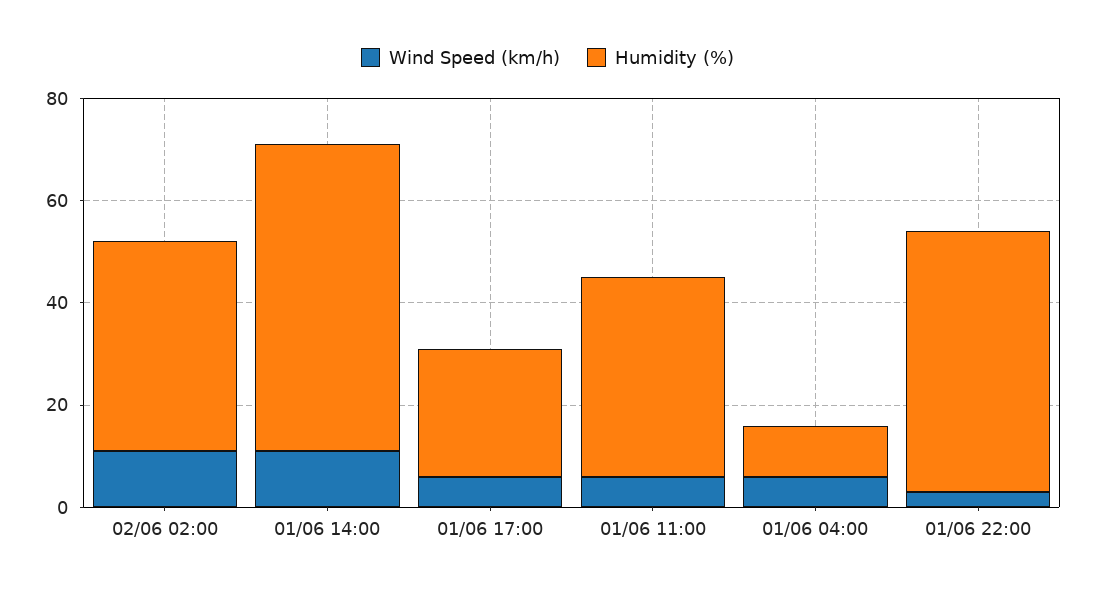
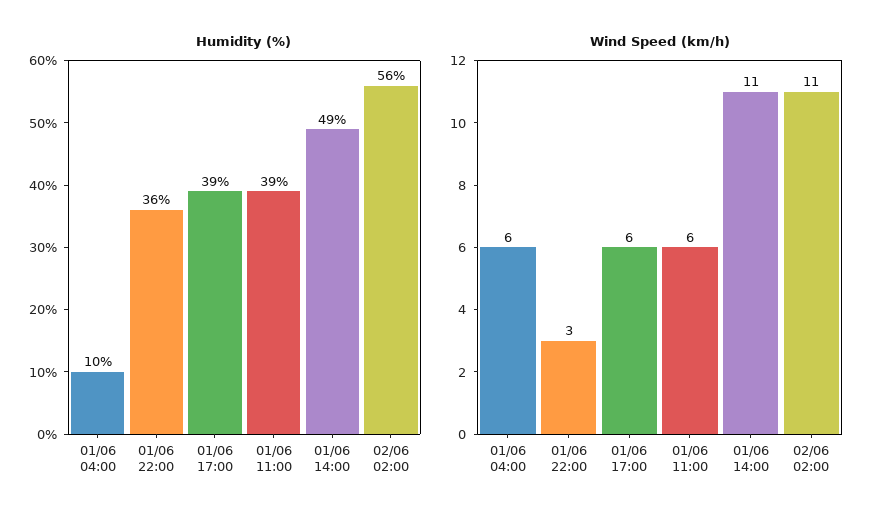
Humidity (%), 02/06 02:00: 40 -> 56
Humidity (%), 01/06 14:00: 60 -> 49
Humidity (%), 01/06 17:00: 25 -> 39
Humidity (%), 01/06 22:00: 50 -> 36

